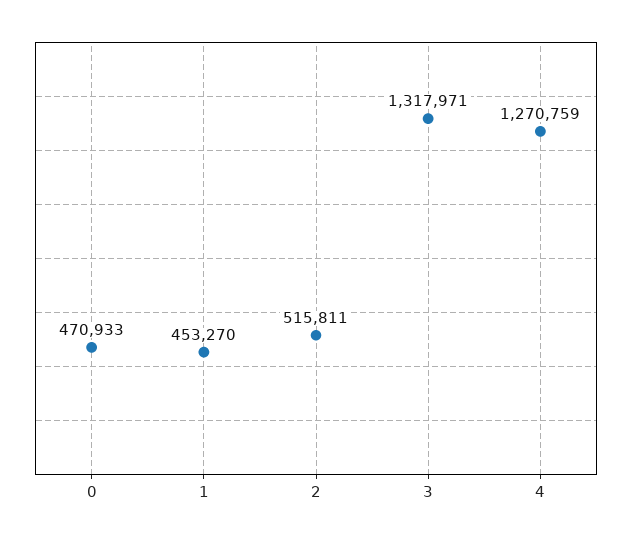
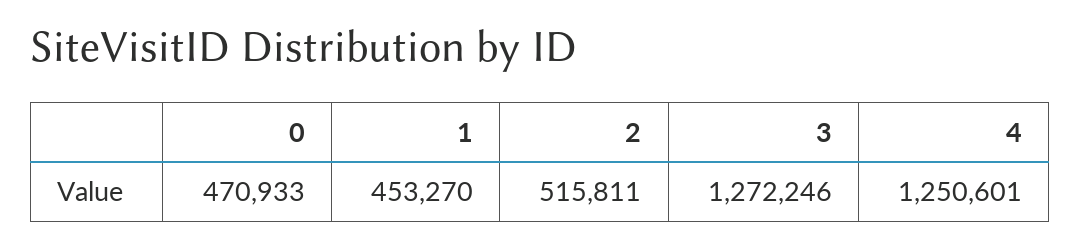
3: 1317971 -> 1272246
4: 1270759 -> 1250601

